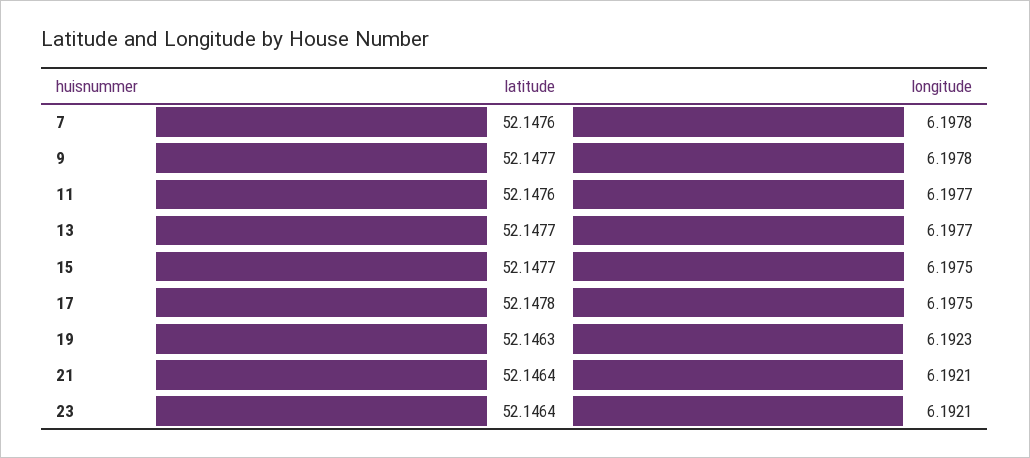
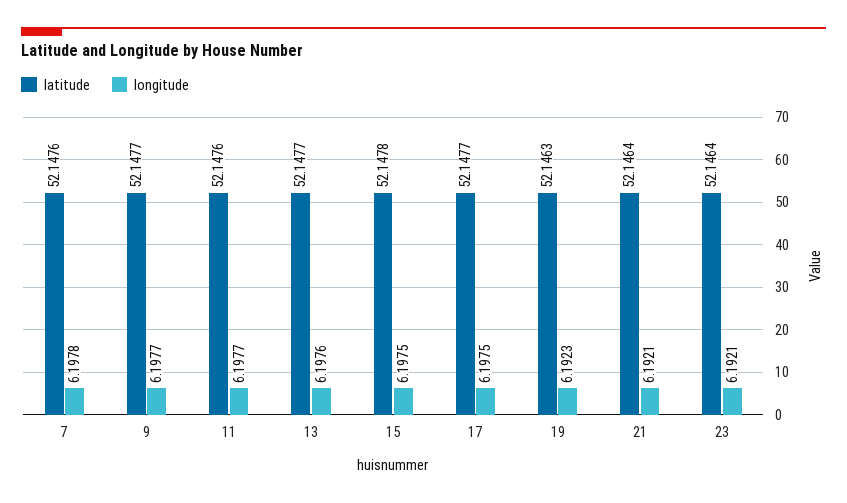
longitude, 9: 6.1978 -> 6.1977
longitude, 13: 6.1977 -> 6.1976
latitude, 15: 52.1477 -> 52.1478
latitude, 17: 52.1478 -> 52.1477

